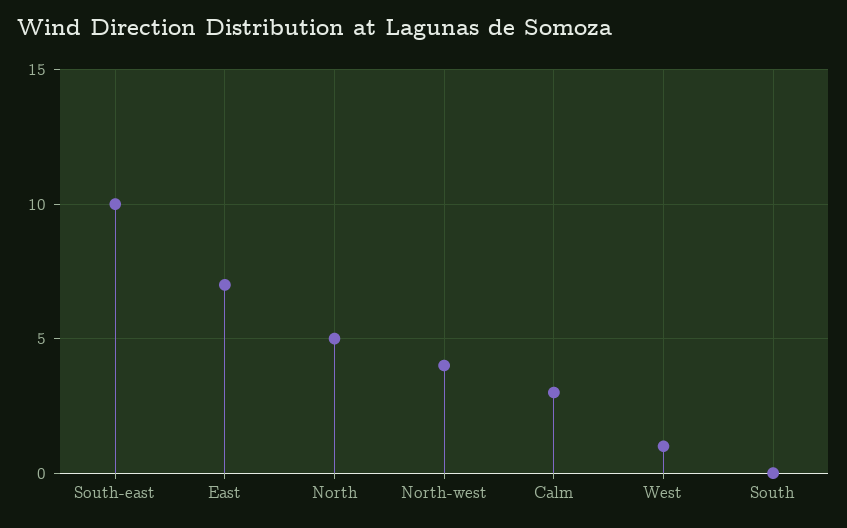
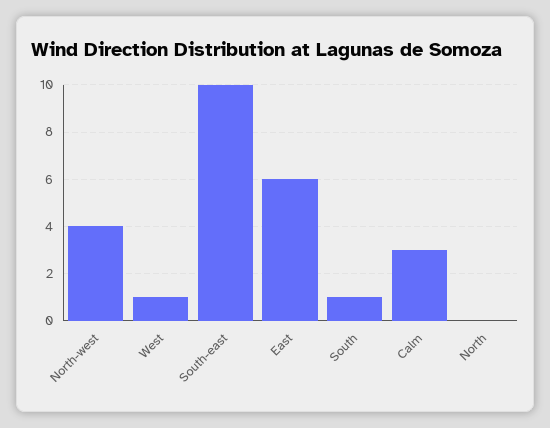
East: 7 -> 6
North: 5 -> 0
South: 0 -> 1

